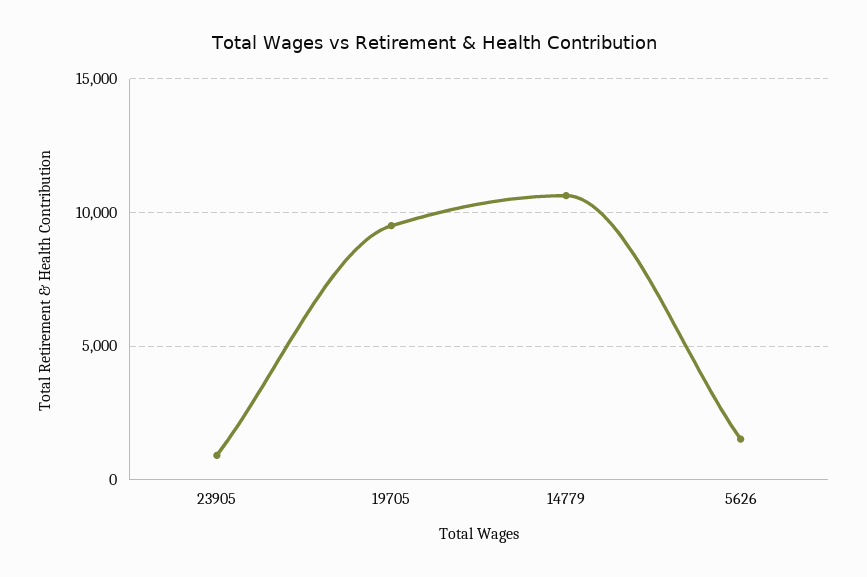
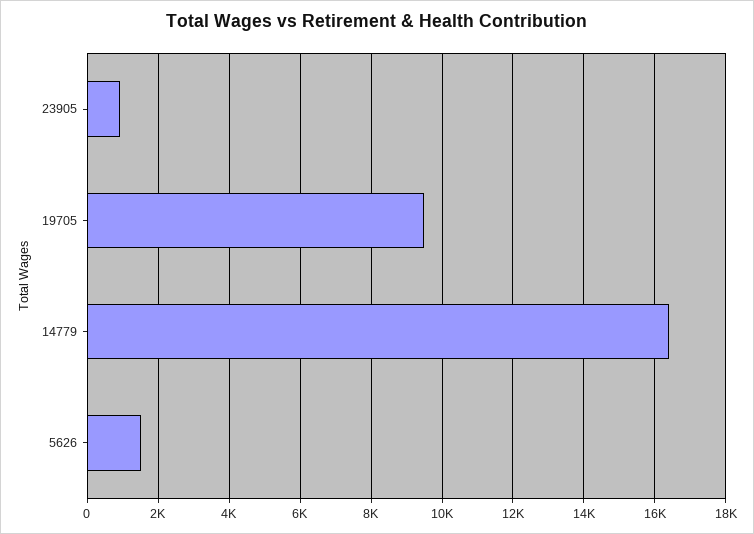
14779: 10500 -> 16400

